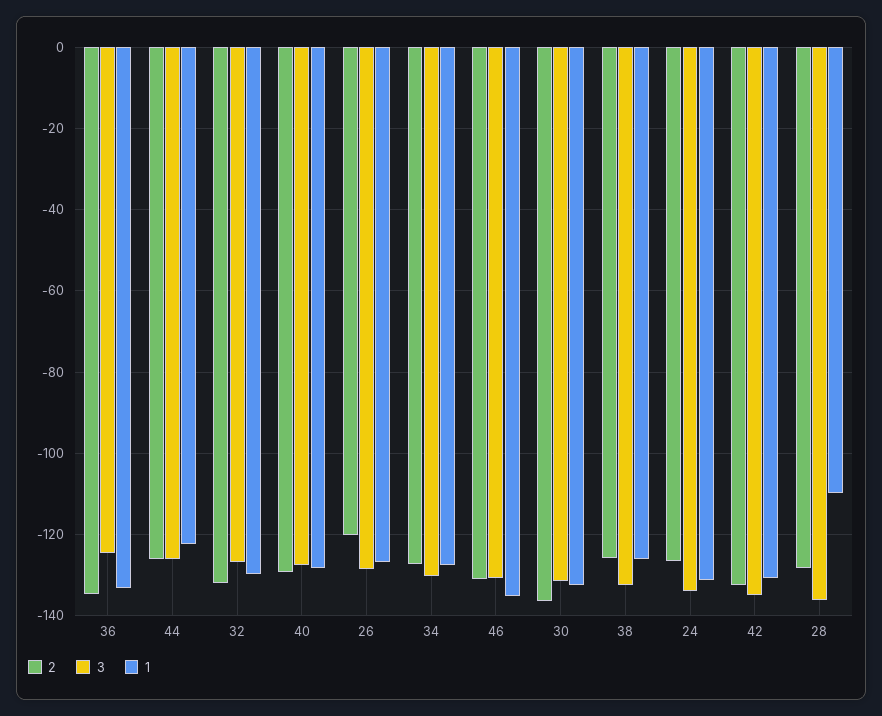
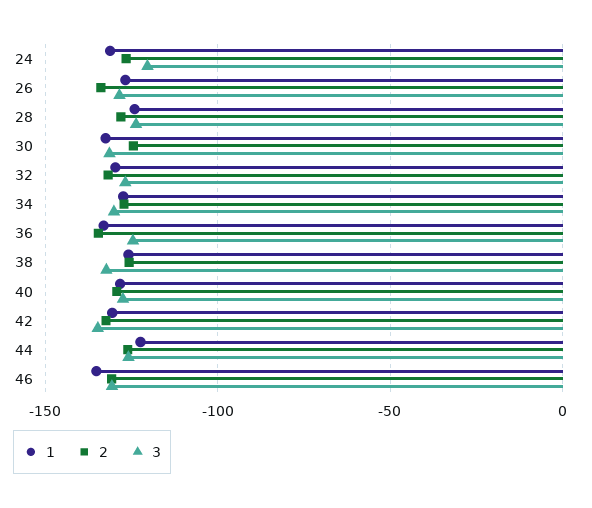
2, 26: -120 -> -135
2, 30: -136 -> -125
3, 24: -134 -> -120
3, 28: -136 -> -125
1, 28: -110 -> -125

